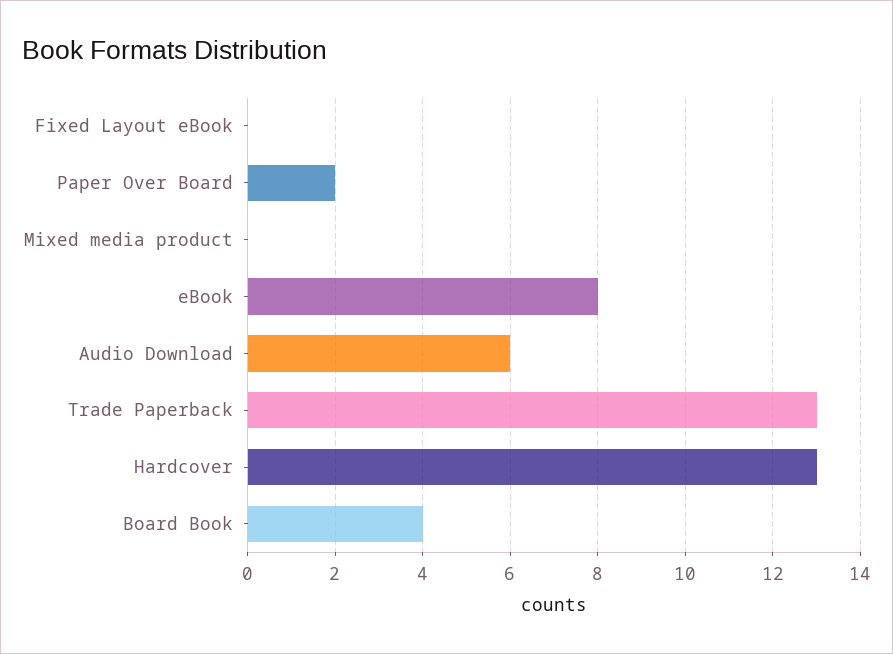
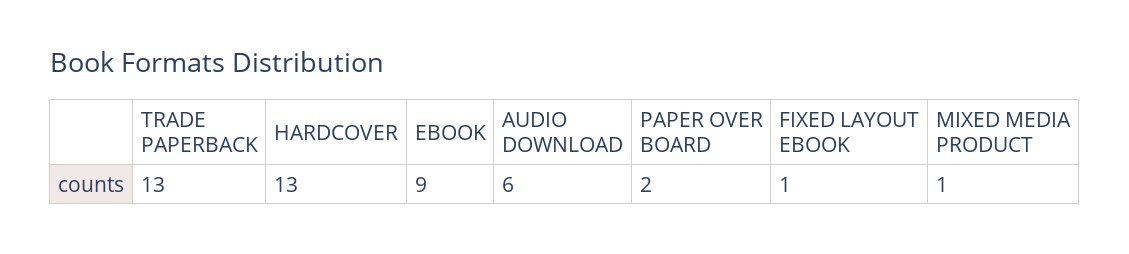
Fixed Layout eBook: 0 -> 1
Mixed media product: 0 -> 1
eBook: 8 -> 9
Board Book: 4 -> none

